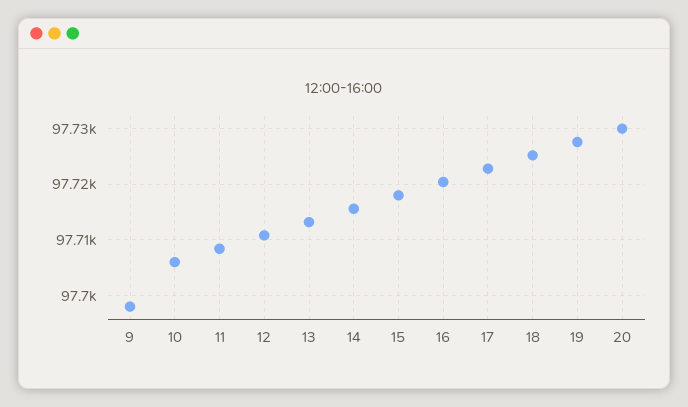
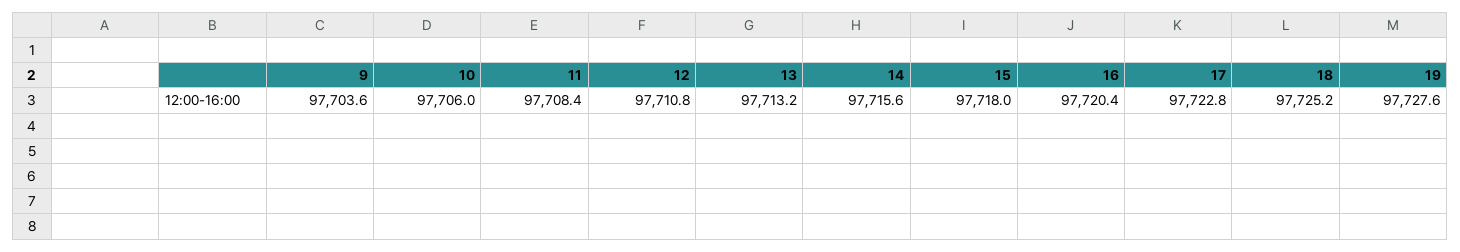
9: 97698 -> 97703.6
20: 97730 -> none

